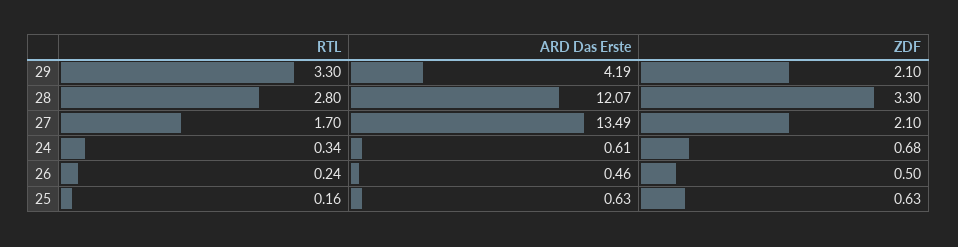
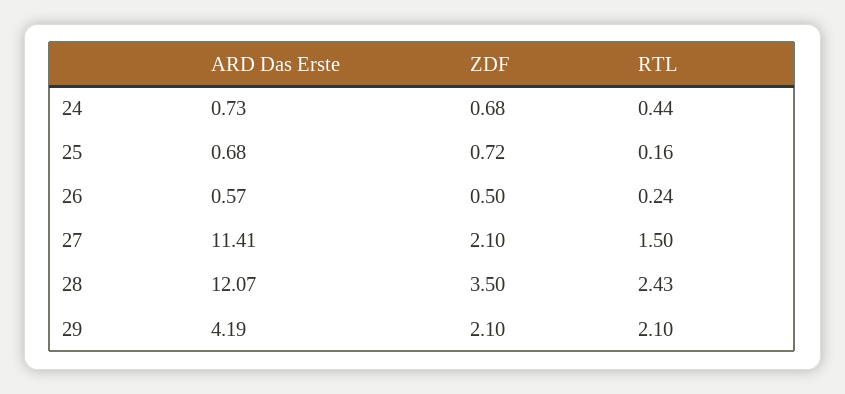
RTL, 29: 3.3 -> 2.1
RTL, 28: 2.8 -> 2.43
ZDF, 28: 3.3 -> 3.5
RTL, 27: 1.7 -> 1.5
ARD Das Erste, 27: 13.49 -> 11.41
RTL, 24: 0.34 -> 0.44
ARD Das Erste, 24: 0.61 -> 0.73
ARD Das Erste, 26: 0.46 -> 0.57
ARD Das Erste, 25: 0.63 -> 0.68
ZDF, 25: 0.63 -> 0.72

